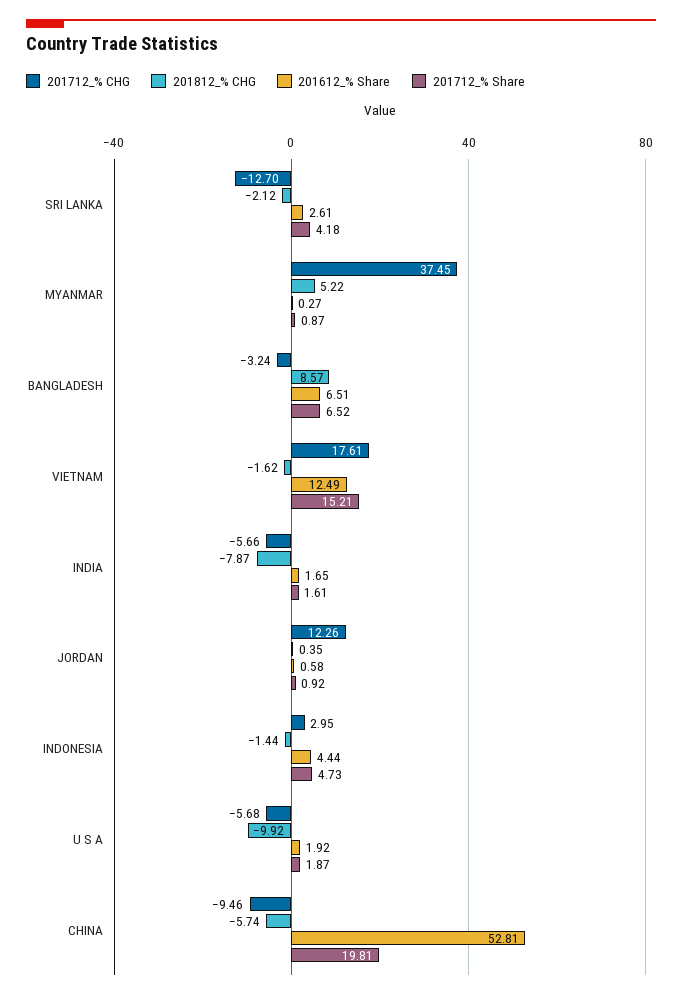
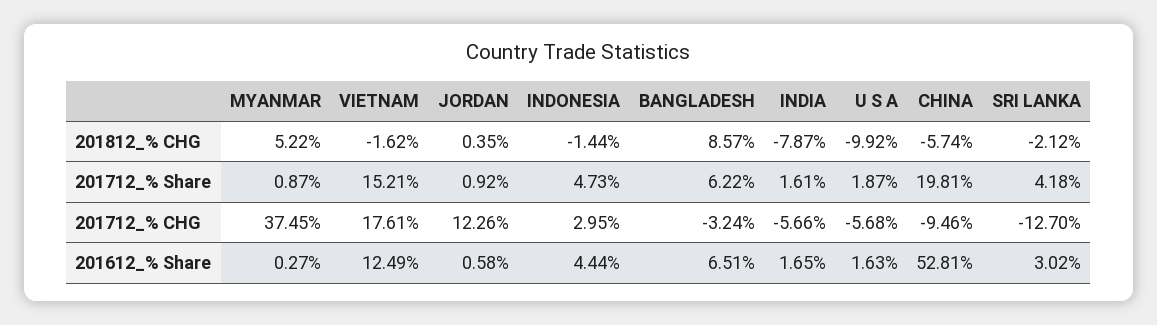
201612_% Share, SRI LANKA: 2.61 -> 3.02
201712_% Share, BANGLADESH: 6.52 -> 6.22
201612_% Share, U S A: 1.92 -> 1.63

